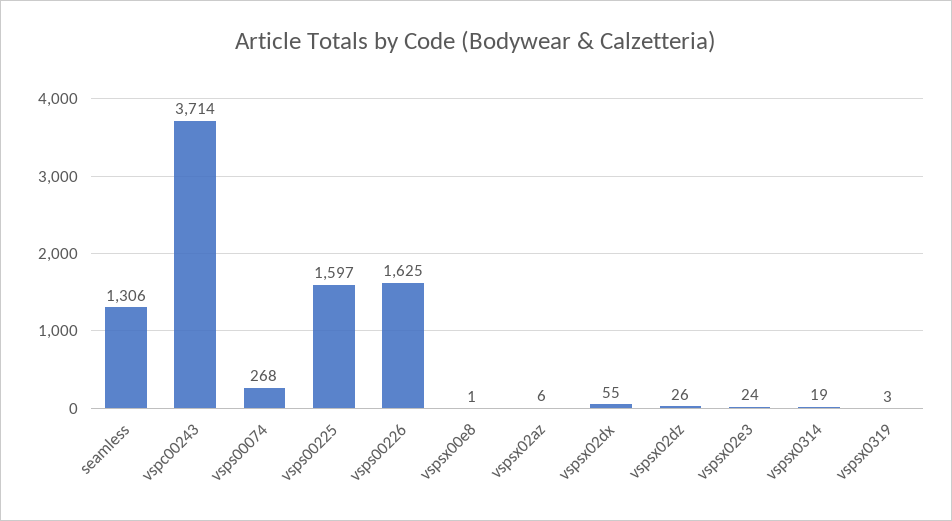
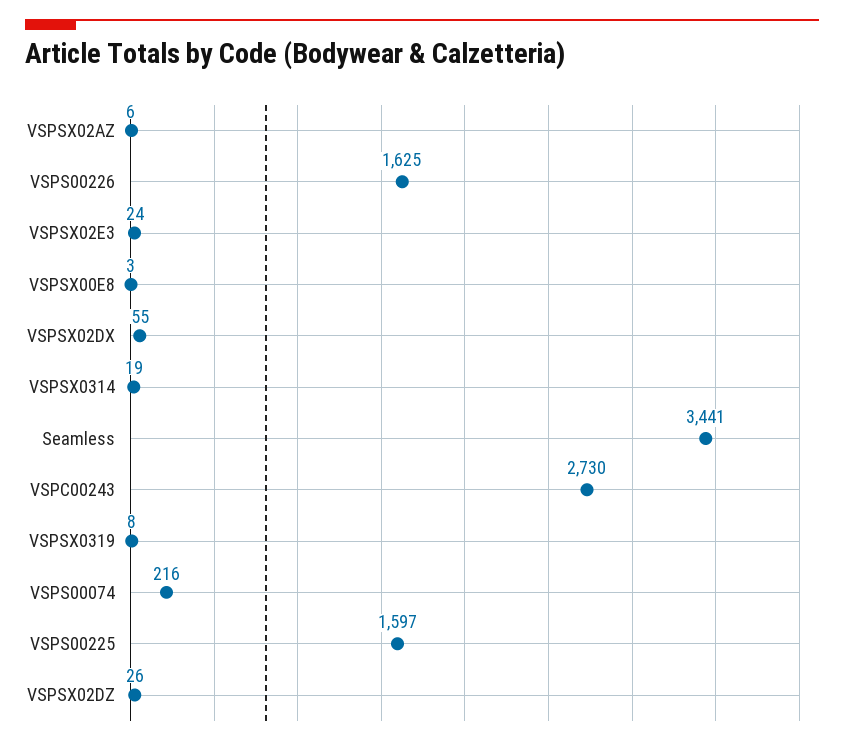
seamless: 1306 -> 3441
vspc00243: 3714 -> 2730
vsps00074: 268 -> 216
vspsx00e8: 1 -> 3
vspsx0319: 3 -> 8

